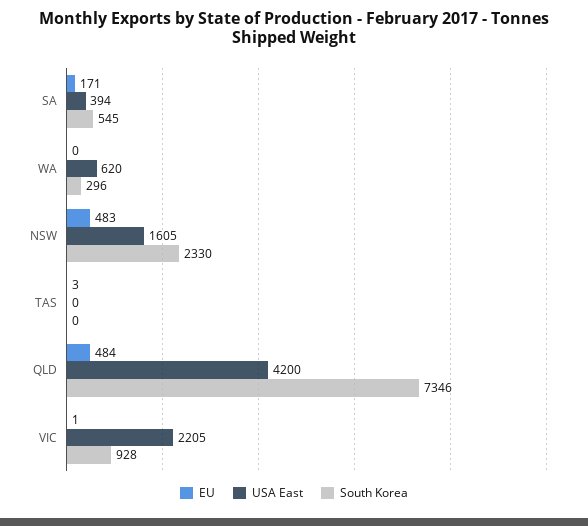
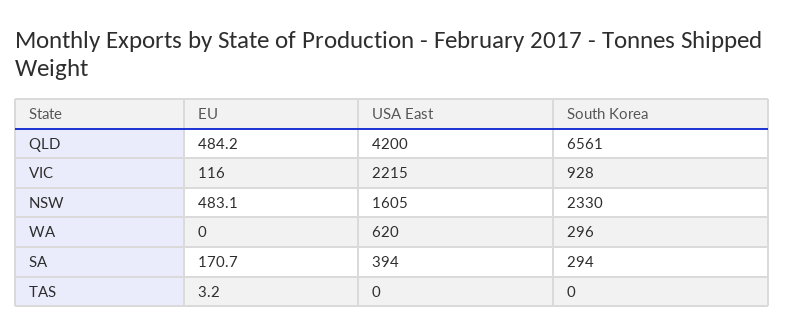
South Korea, SA: 545 -> 294
South Korea, QLD: 7346 -> 6561
EU, VIC: 1 -> 116
USA East, VIC: 2205 -> 2215

